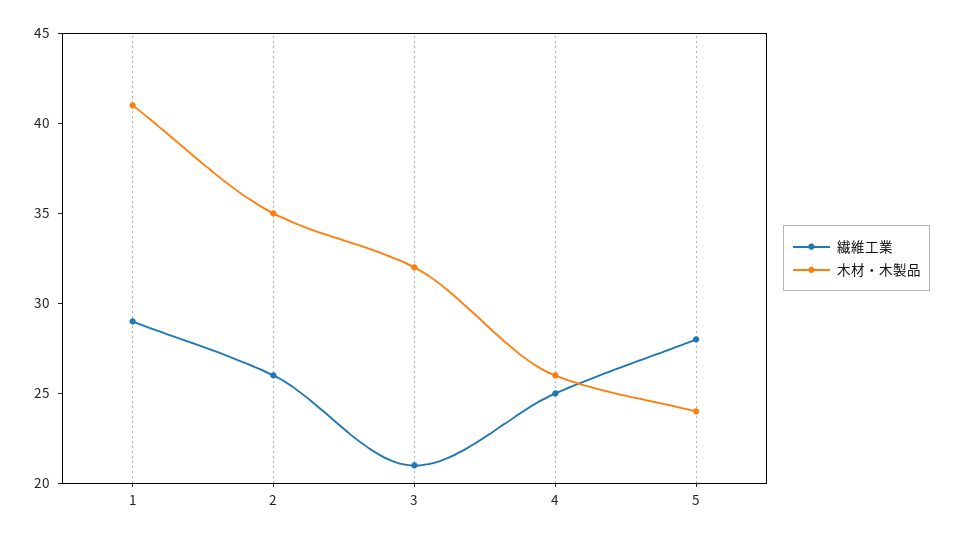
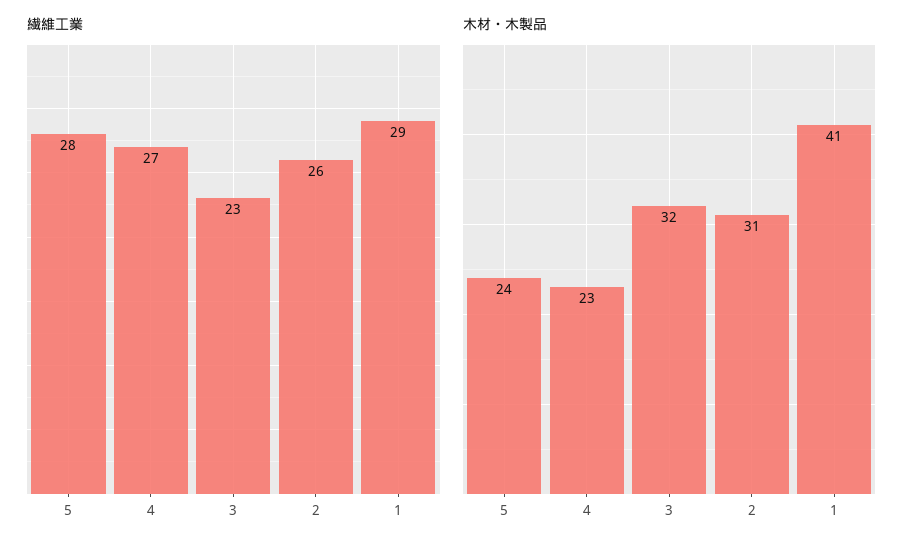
木材・木製品, 2: 35 -> 31
繊維工業, 3: 21 -> 23
繊維工業, 4: 25 -> 27
木材・木製品, 4: 26 -> 23

